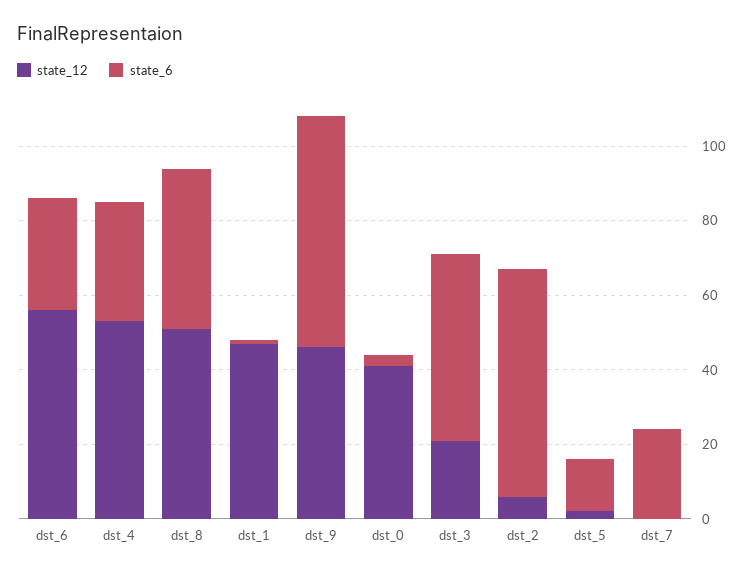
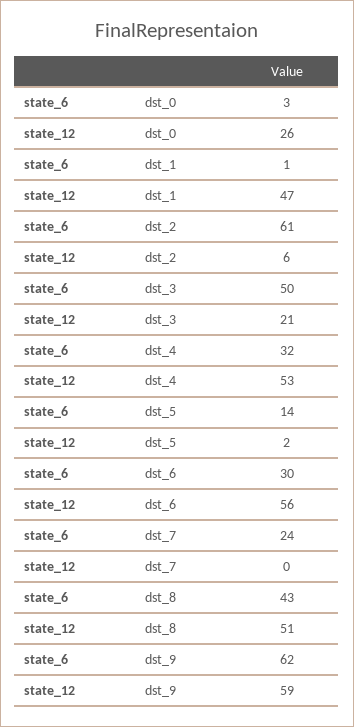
state_12, dst_9: 45 -> 59
state_12, dst_0: 40 -> 26

